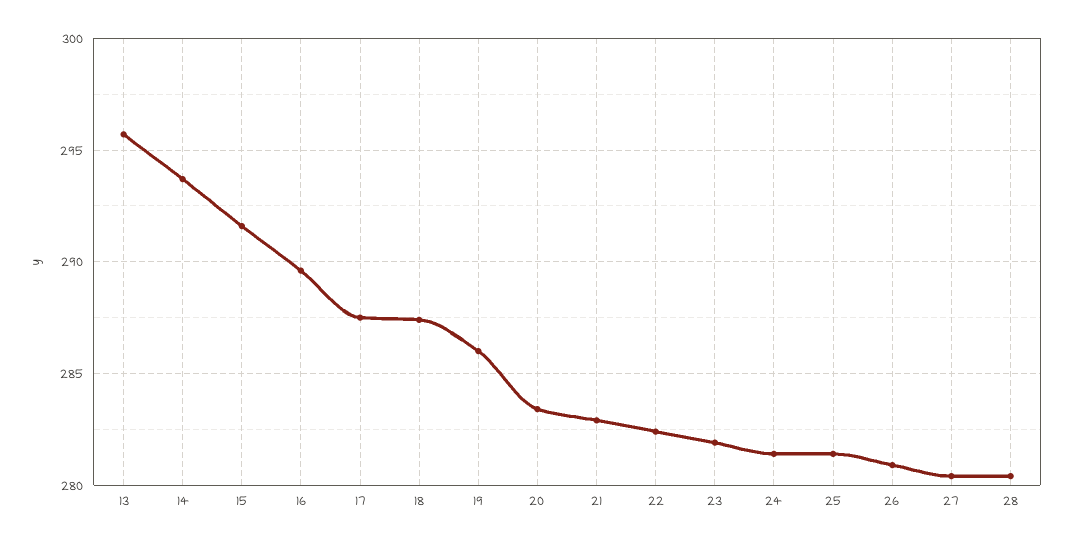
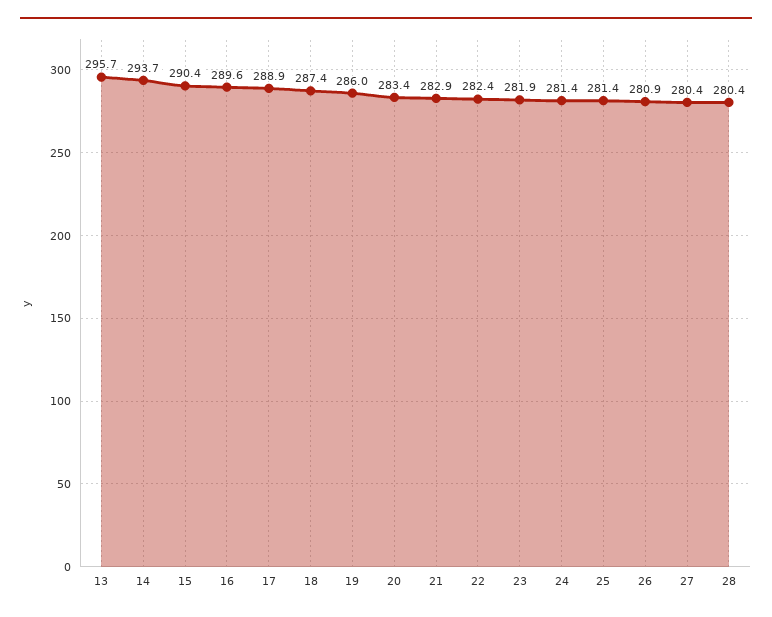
15: 291.5 -> 290.4
17: 287.5 -> 288.9

